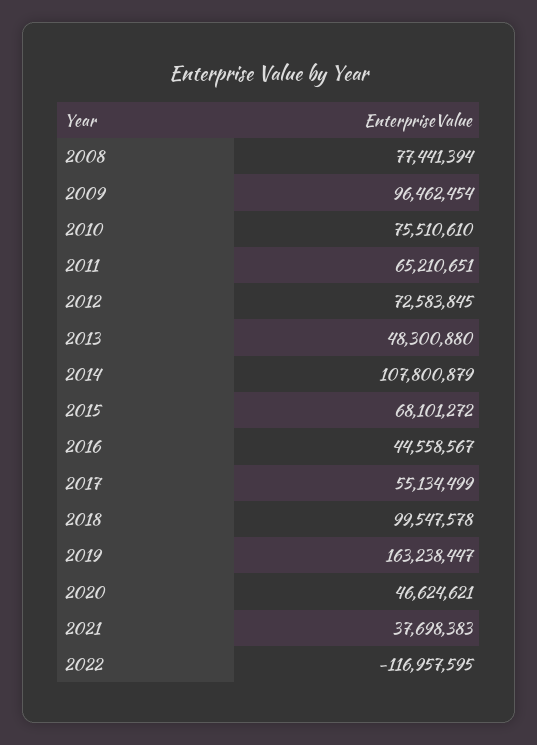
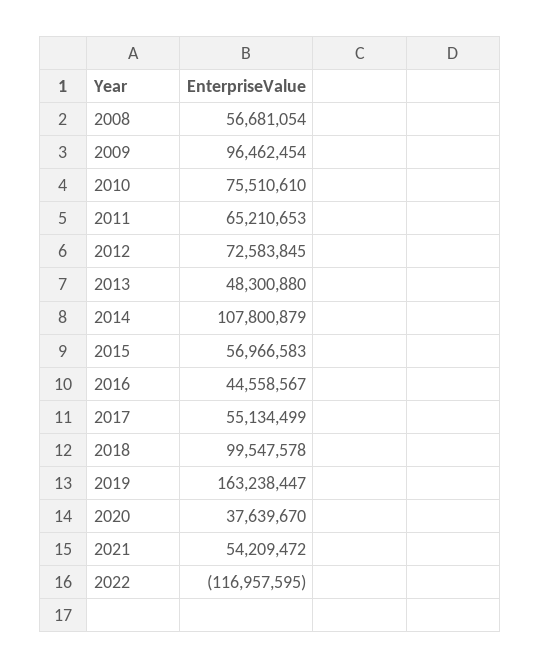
2008: 77441394 -> 56681054
2011: 65210651 -> 65210653
2015: 68101272 -> 56966583
2020: 46624621 -> 37639670
2021: 37698383 -> 54209472

